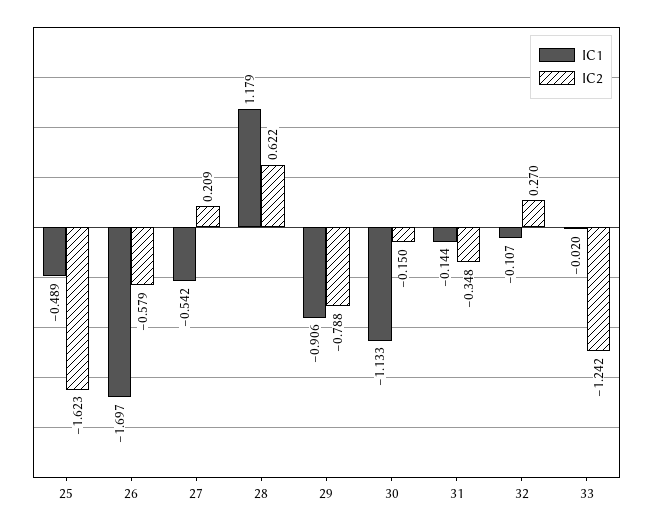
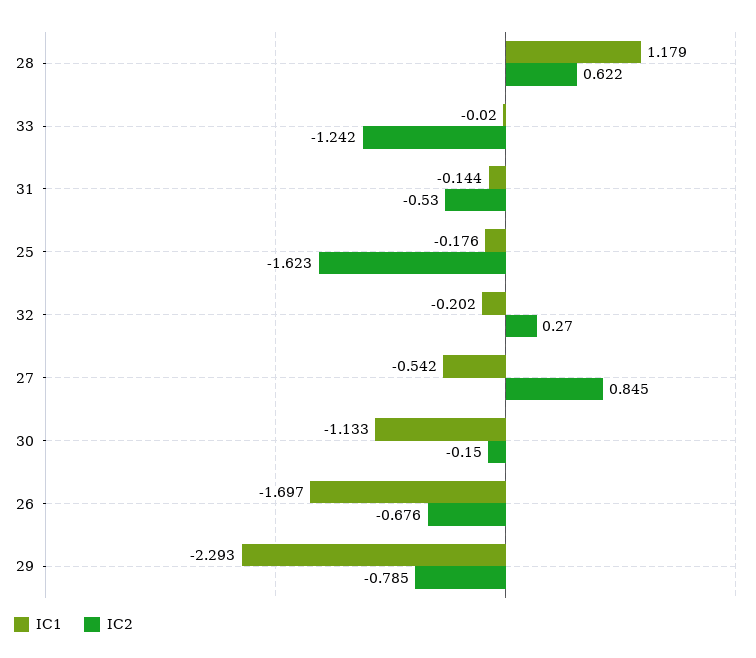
IC1, 25: -0.489 -> -0.176
IC2, 26: -0.579 -> -0.676
IC2, 27: 0.209 -> 0.845
IC1, 29: -0.906 -> -2.293
IC2, 29: -0.788 -> -0.785
IC2, 31: -0.348 -> -0.53
IC1, 32: -0.107 -> -0.202

